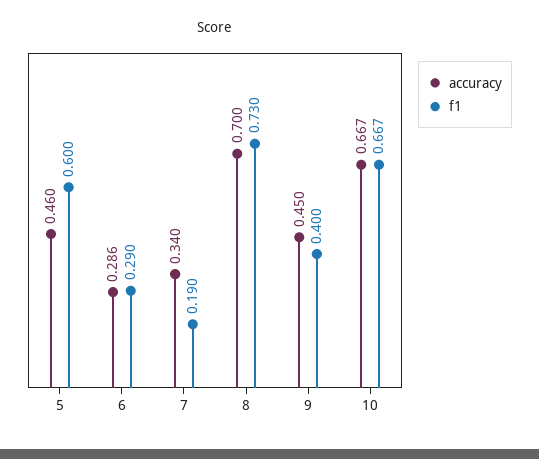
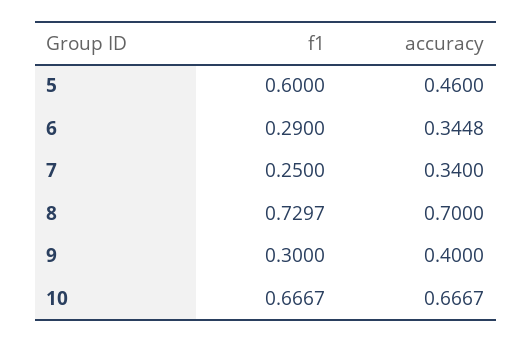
accuracy, 6: 0.286 -> 0.3448
f1, 7: 0.19 -> 0.25
accuracy, 9: 0.45 -> 0.4
f1, 9: 0.4 -> 0.3

